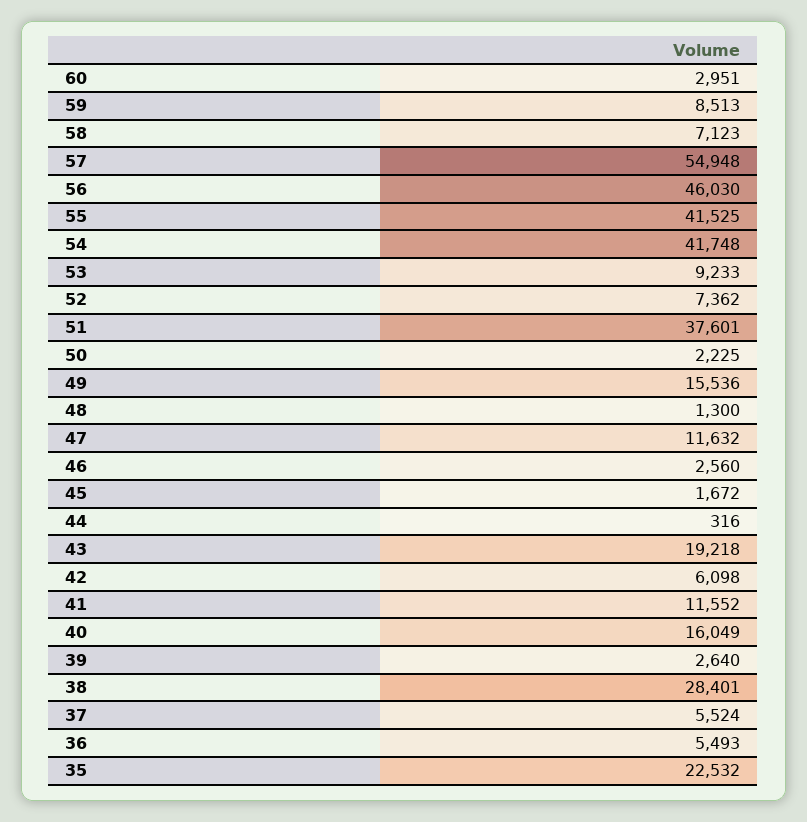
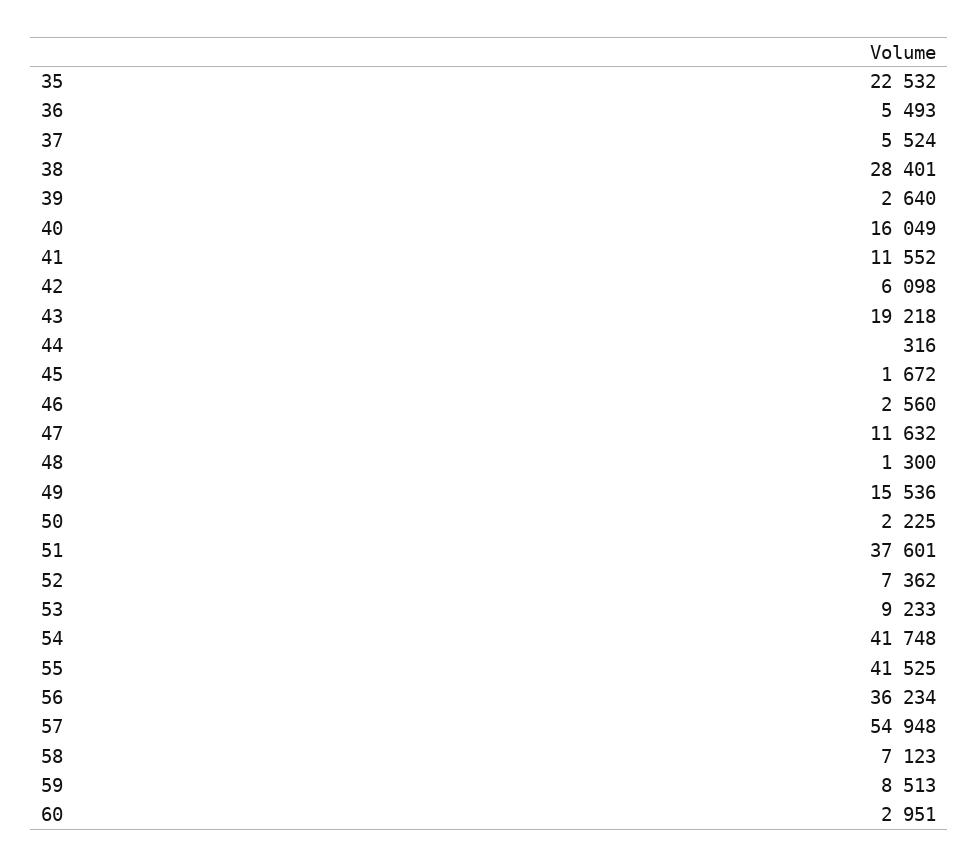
56: 46030 -> 36234

